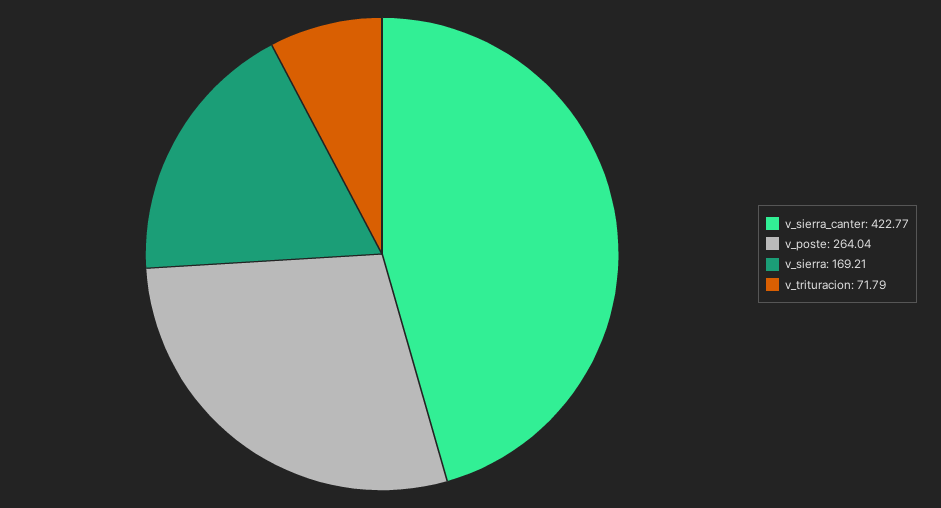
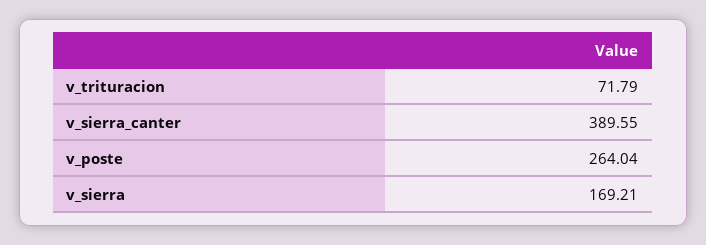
v_sierra_canter: 422.77 -> 389.55

